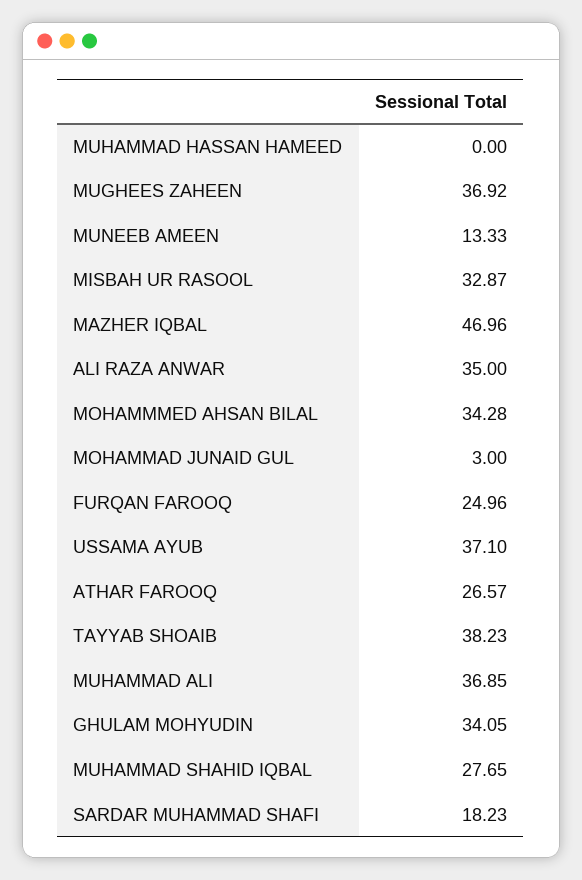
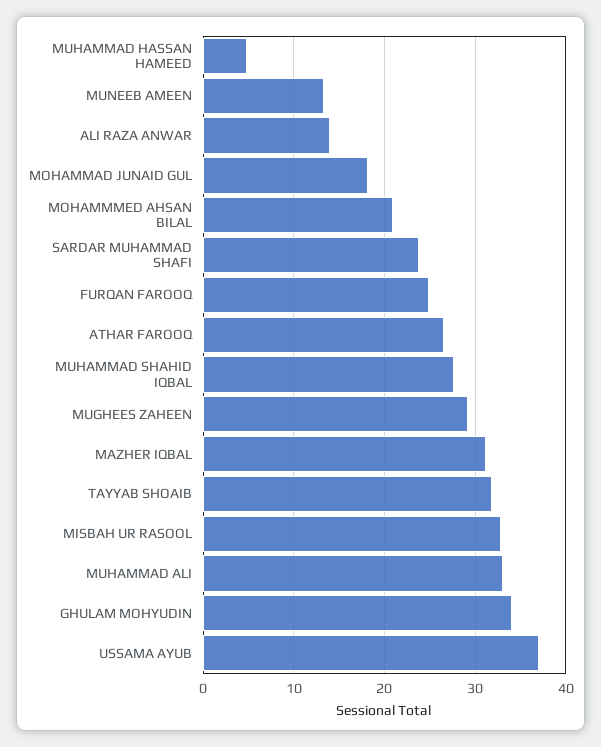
MUHAMMAD HASSAN HAMEED: 0 -> 5
MUGHEES ZAHEEN: 36.92 -> 29
MAZHER IQBAL: 46.96 -> 31
ALI RAZA ANWAR: 35 -> 14
MOHAMMMED AHSAN BILAL: 34.28 -> 21
MOHAMMAD JUNAID GUL: 3 -> 18
TAYYAB SHOAIB: 38.23 -> 32
MUHAMMAD ALI: 36.85 -> 33
SARDAR MUHAMMAD SHAFI: 18.23 -> 24

